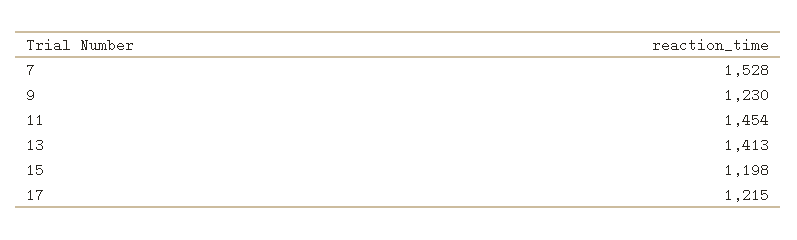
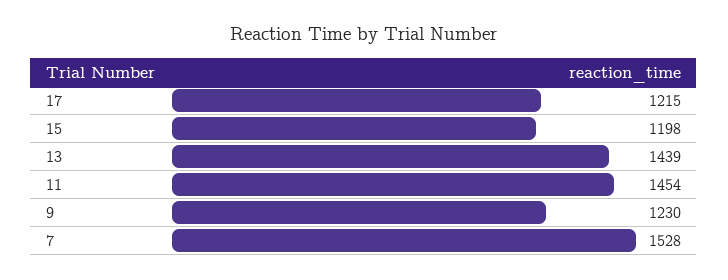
13: 1413 -> 1439

